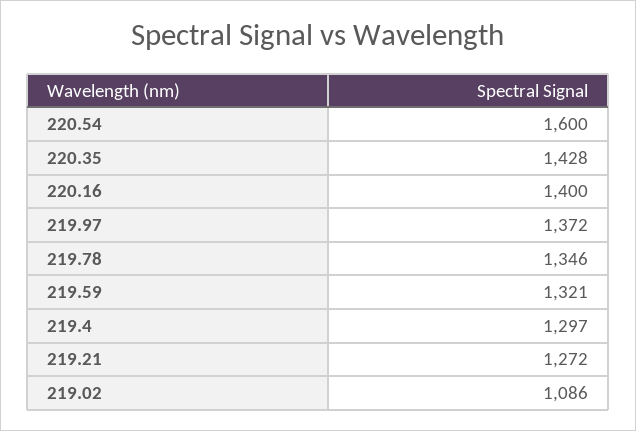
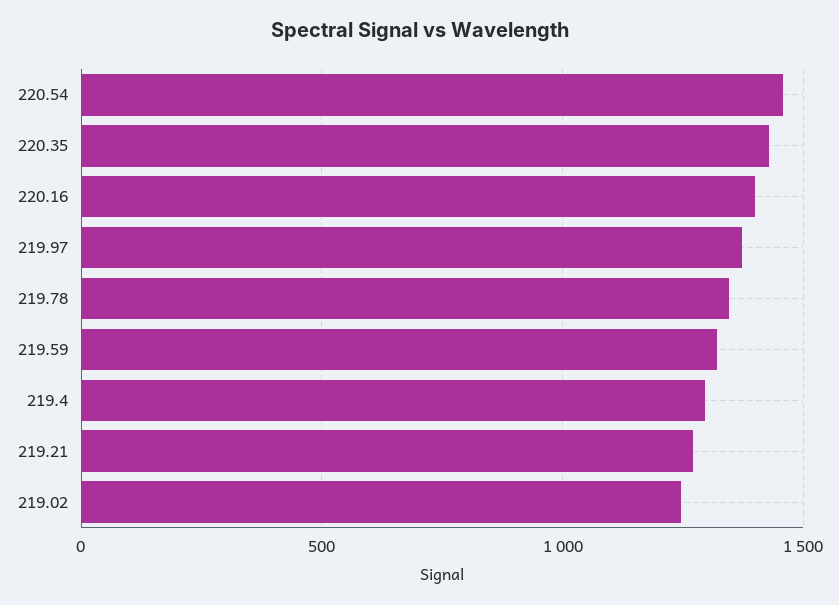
220.54: 1600 -> 1450
219.02: 1086 -> 1250

